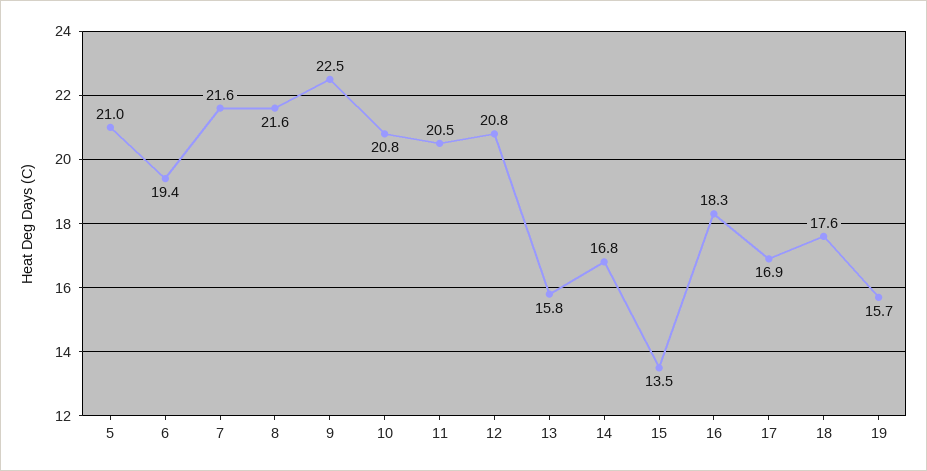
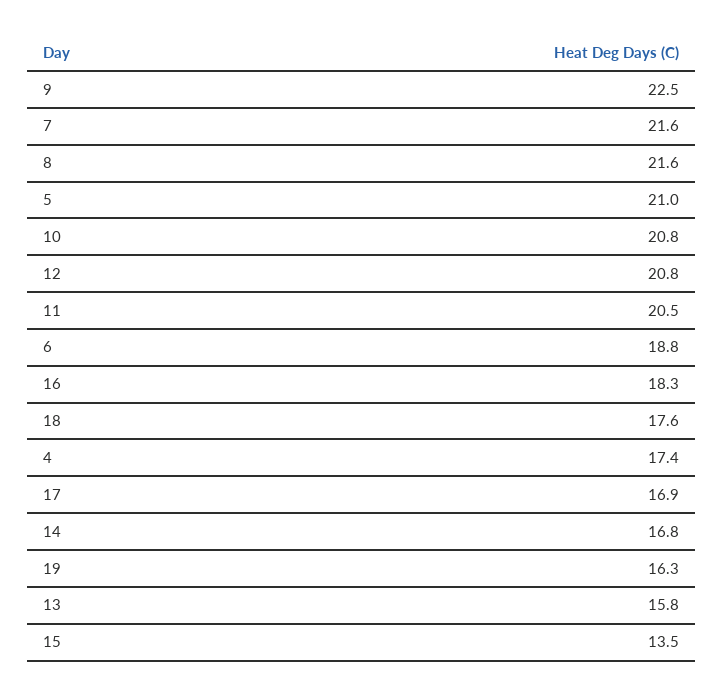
6: 19.4 -> 18.8
19: 15.7 -> 16.3
4: none -> 17.4

